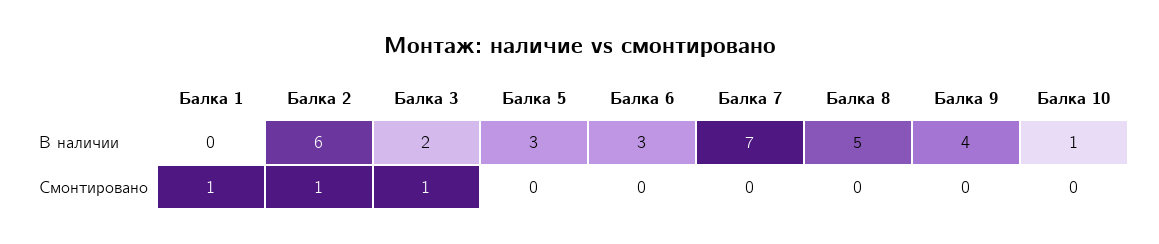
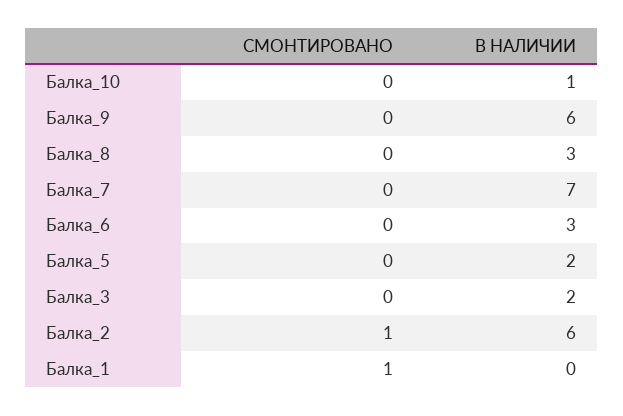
Балка 5, В наличии: 3 -> 2
Балка 8, В наличии: 5 -> 3
Балка 9, В наличии: 4 -> 6
Балка 3, Смонтировано: 1 -> 0

